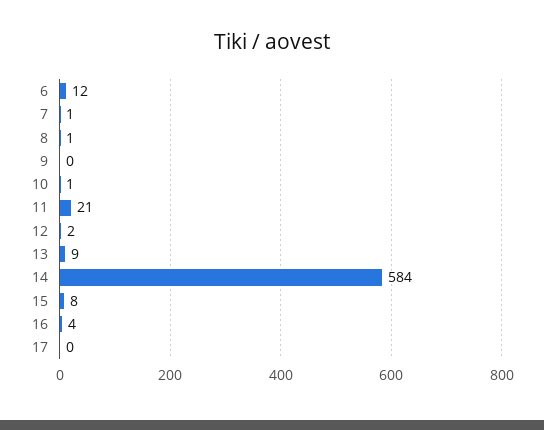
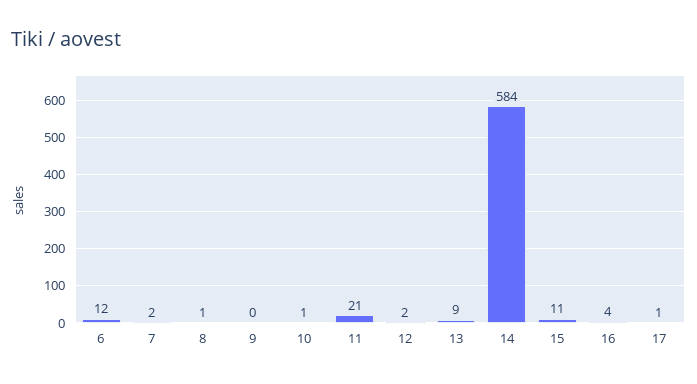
7: 1 -> 2
15: 8 -> 11
17: 0 -> 1

